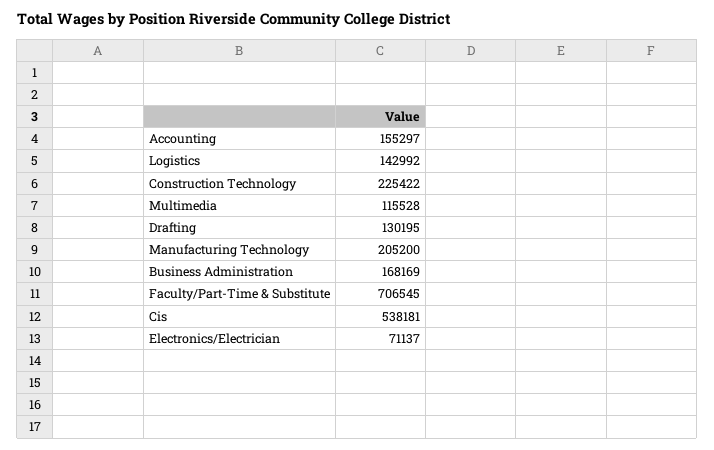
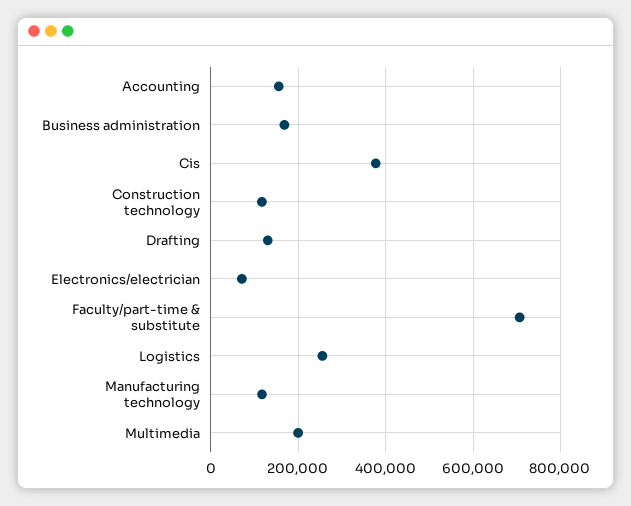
Logistics: 142992 -> 260000
Construction Technology: 225422 -> 120000
Multimedia: 115528 -> 200000
Manufacturing Technology: 205200 -> 120000
Cis: 538181 -> 380000

